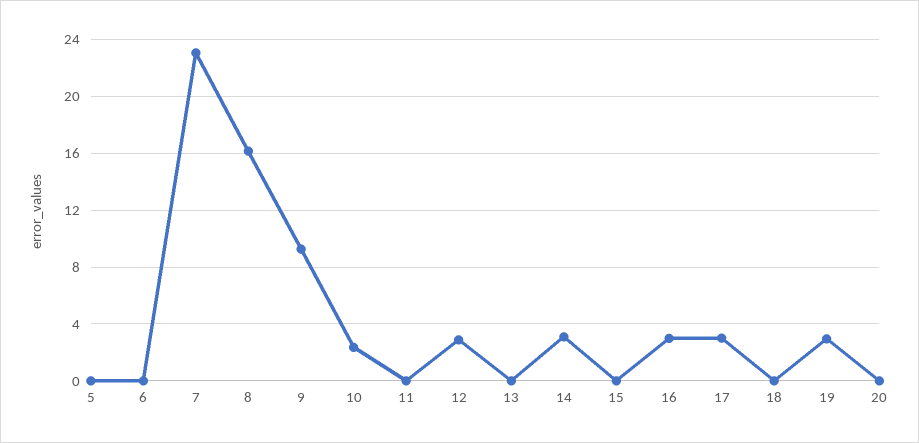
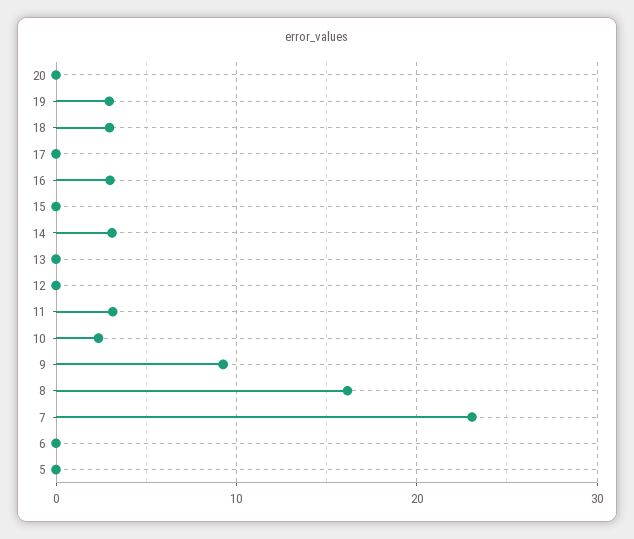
11: 0 -> 3
12: 3 -> 0
17: 3 -> 0
18: 0 -> 3

